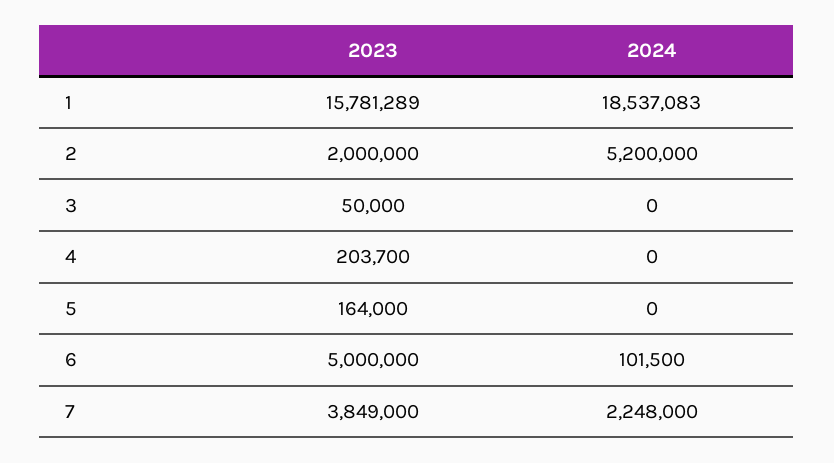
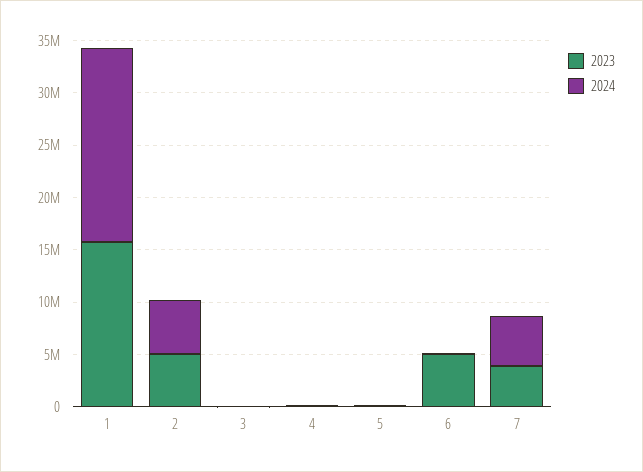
2023, 2: 2000000 -> 5000000
2024, 7: 2248000 -> 5000000

